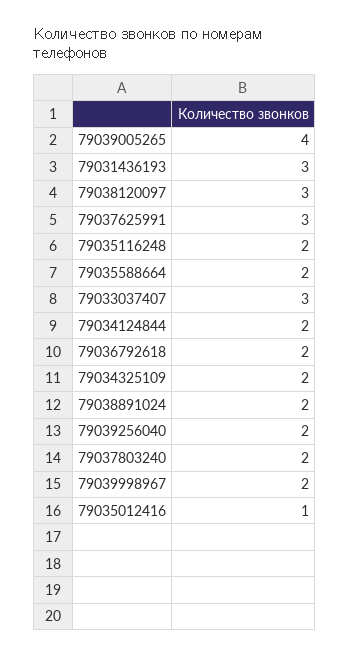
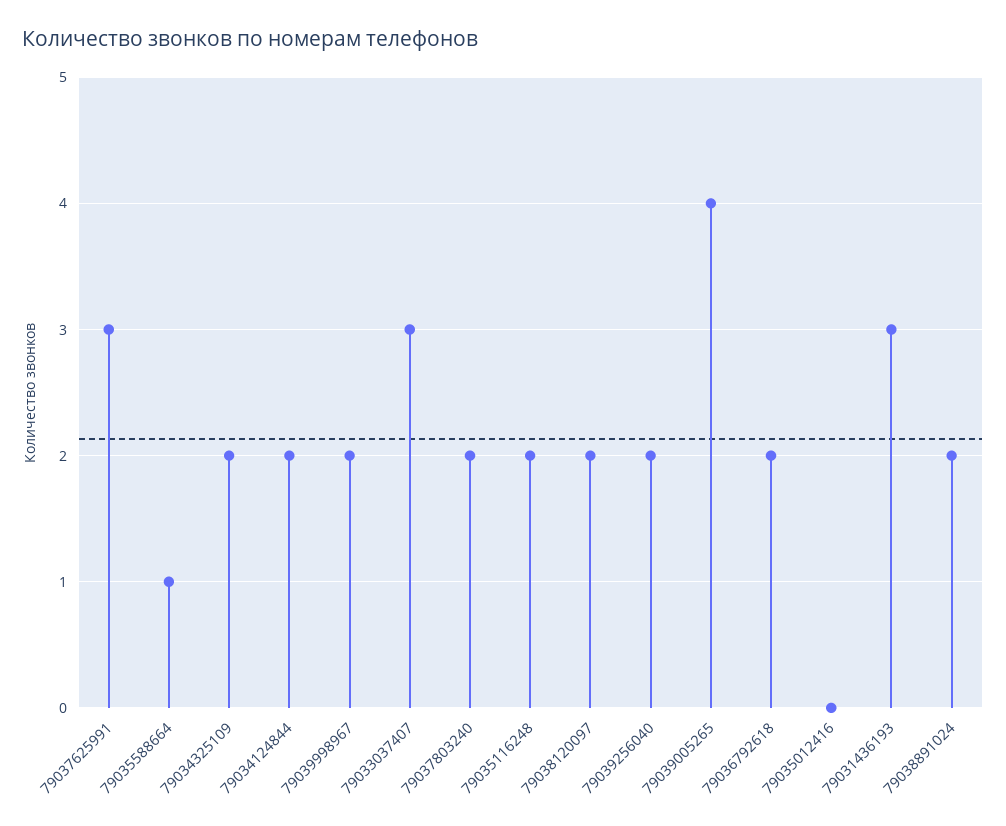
79038120097: 3 -> 2
79035588664: 2 -> 1
79035012416: 1 -> 0

